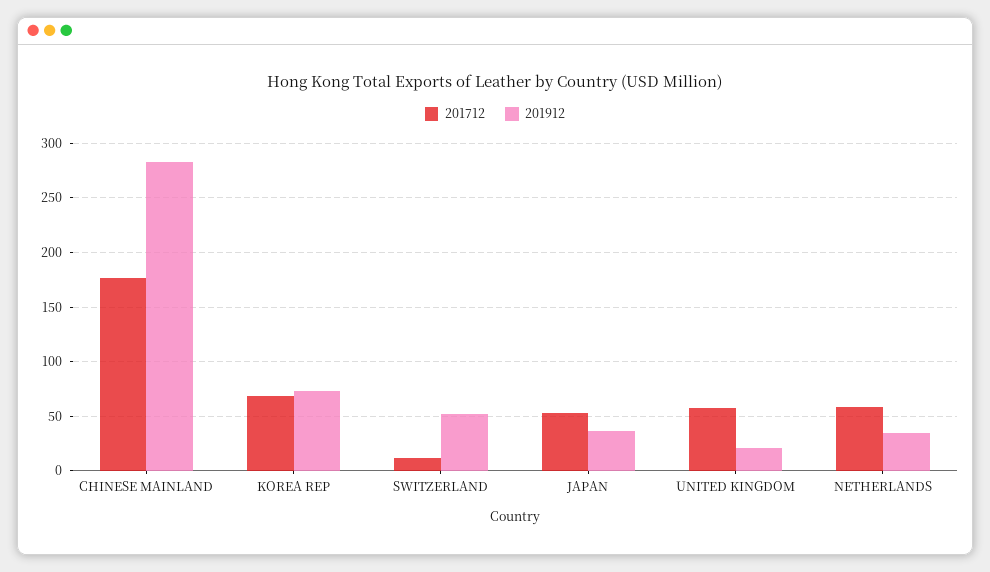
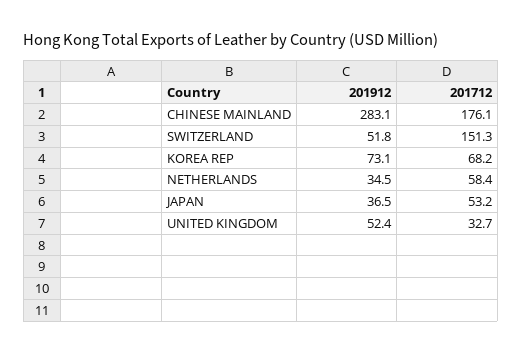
201712, SWITZERLAND: 10 -> 151.3
201712, UNITED KINGDOM: 60 -> 32.7
201912, UNITED KINGDOM: 20 -> 52.4

